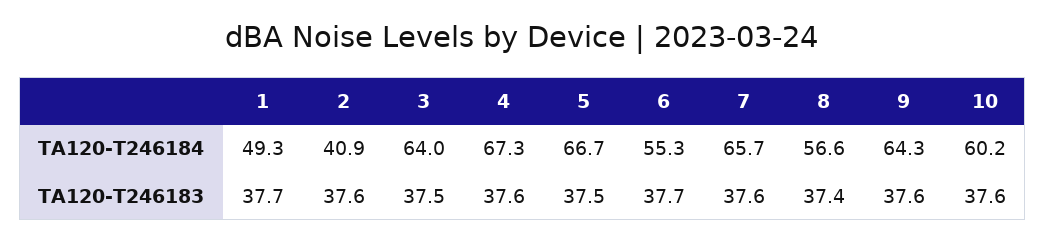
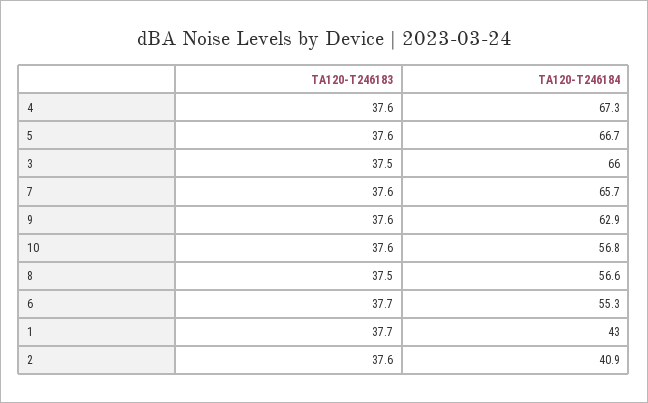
1, TA120-T246184: 49.3 -> 43
3, TA120-T246184: 64 -> 66
9, TA120-T246184: 64.3 -> 62.9
10, TA120-T246184: 60.2 -> 56.8
5, TA120-T246183: 37.5 -> 37.6
8, TA120-T246183: 37.4 -> 37.5

